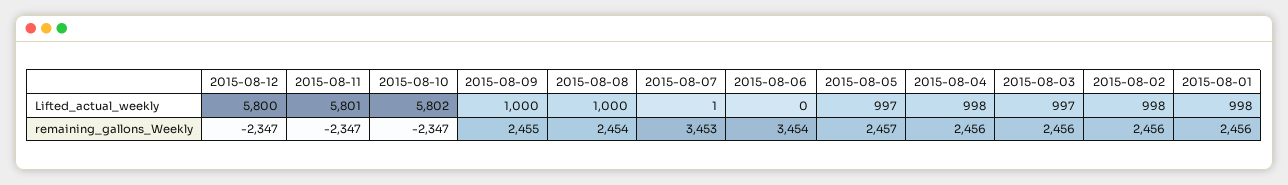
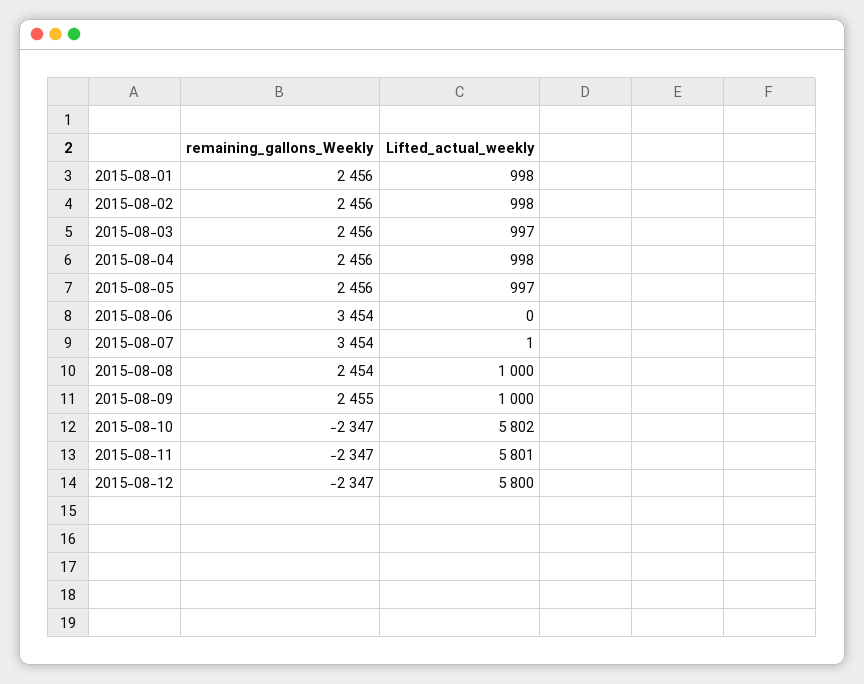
2015-08-07, remaining_gallons_Weekly: 3453 -> 3454
2015-08-05, remaining_gallons_Weekly: 2457 -> 2456

